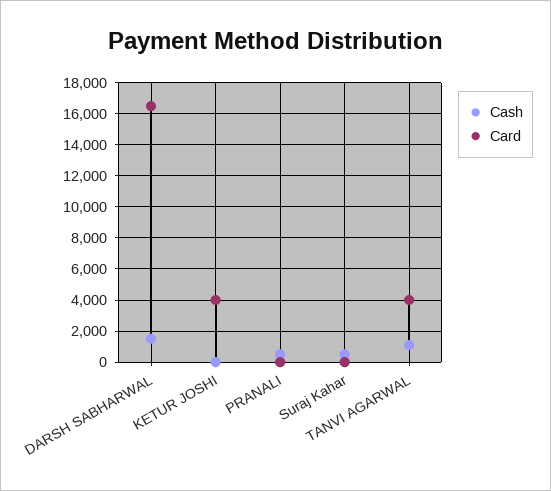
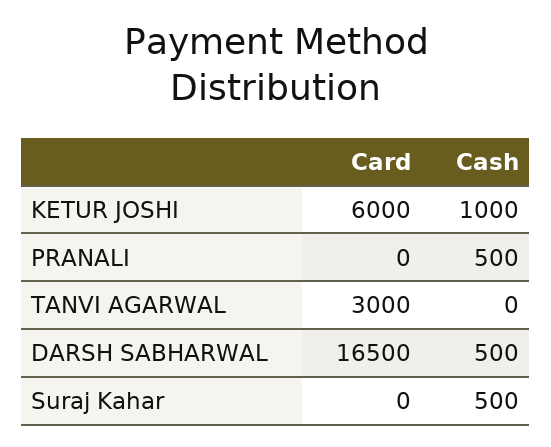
Cash, DARSH SABHARWAL: 1500 -> 500
Cash, KETUR JOSHI: 0 -> 1000
Card, KETUR JOSHI: 4000 -> 6000
Cash, TANVI AGARWAL: 1000 -> 0
Card, TANVI AGARWAL: 4000 -> 3000

